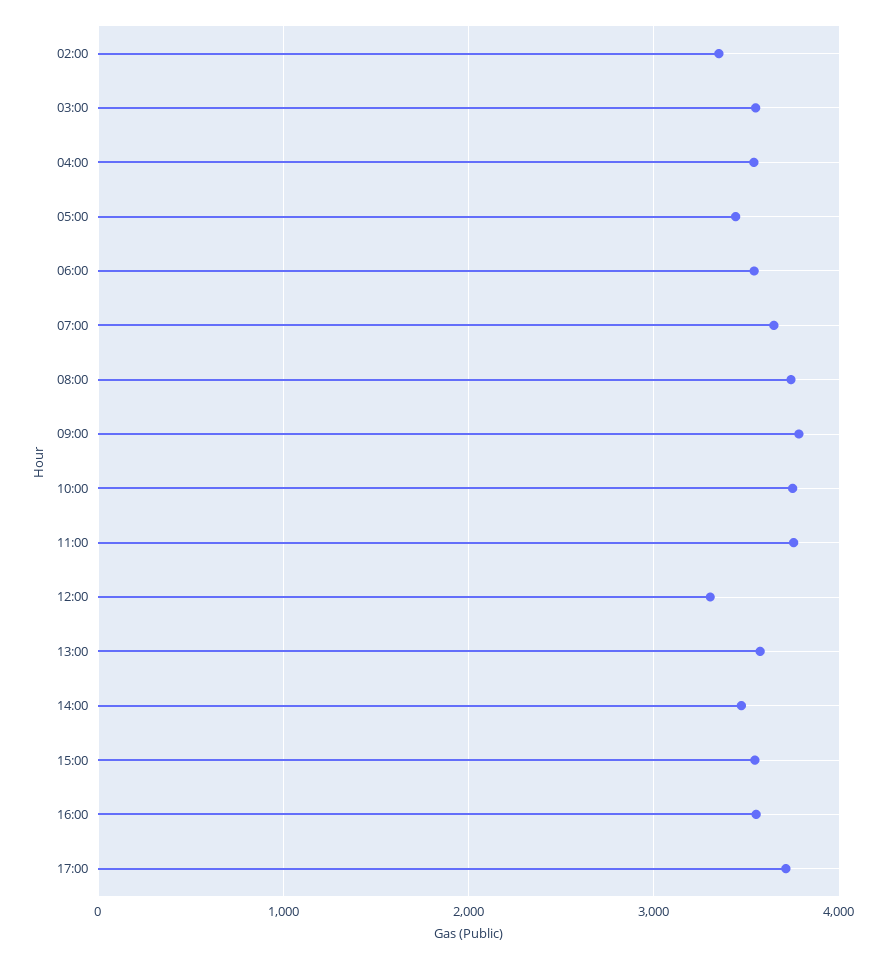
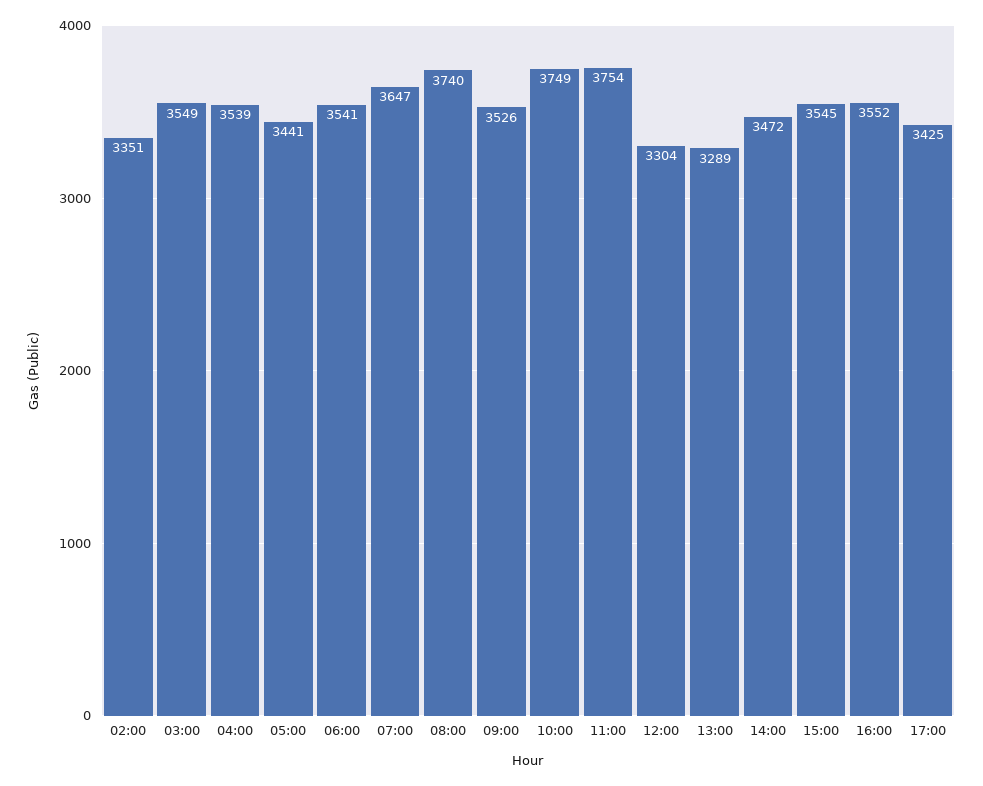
09:00: 3800 -> 3526
13:00: 3600 -> 3289
17:00: 3700 -> 3425

